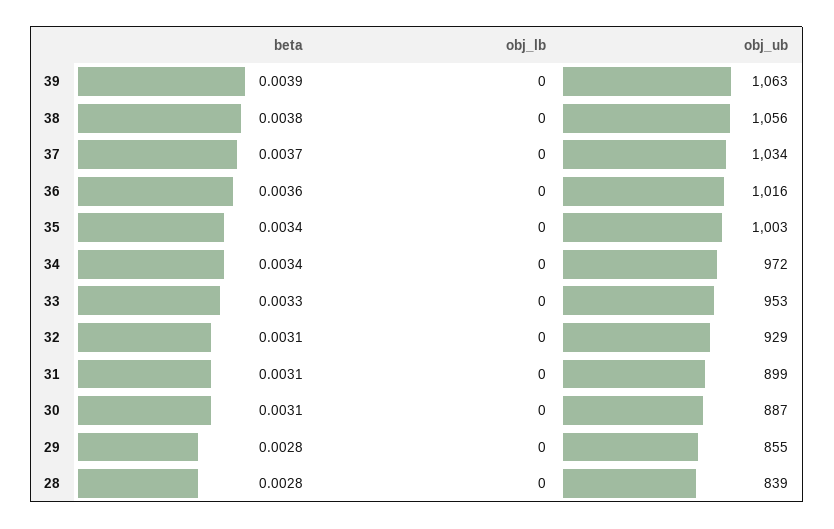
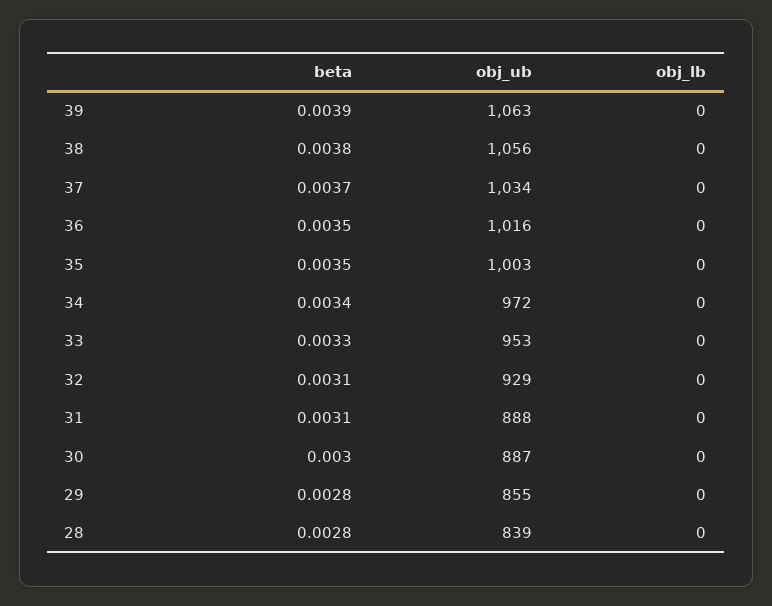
beta, 36: 0.0036 -> 0.0035
beta, 35: 0.0034 -> 0.0035
obj_ub, 31: 899 -> 888
beta, 30: 0.0031 -> 0.003

